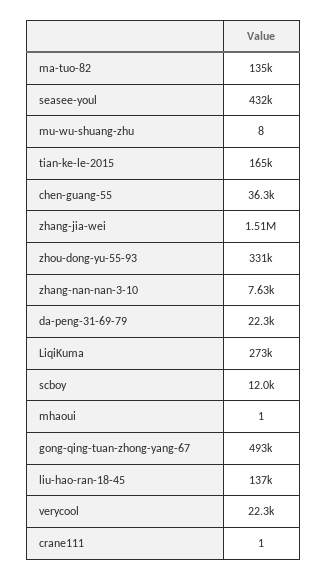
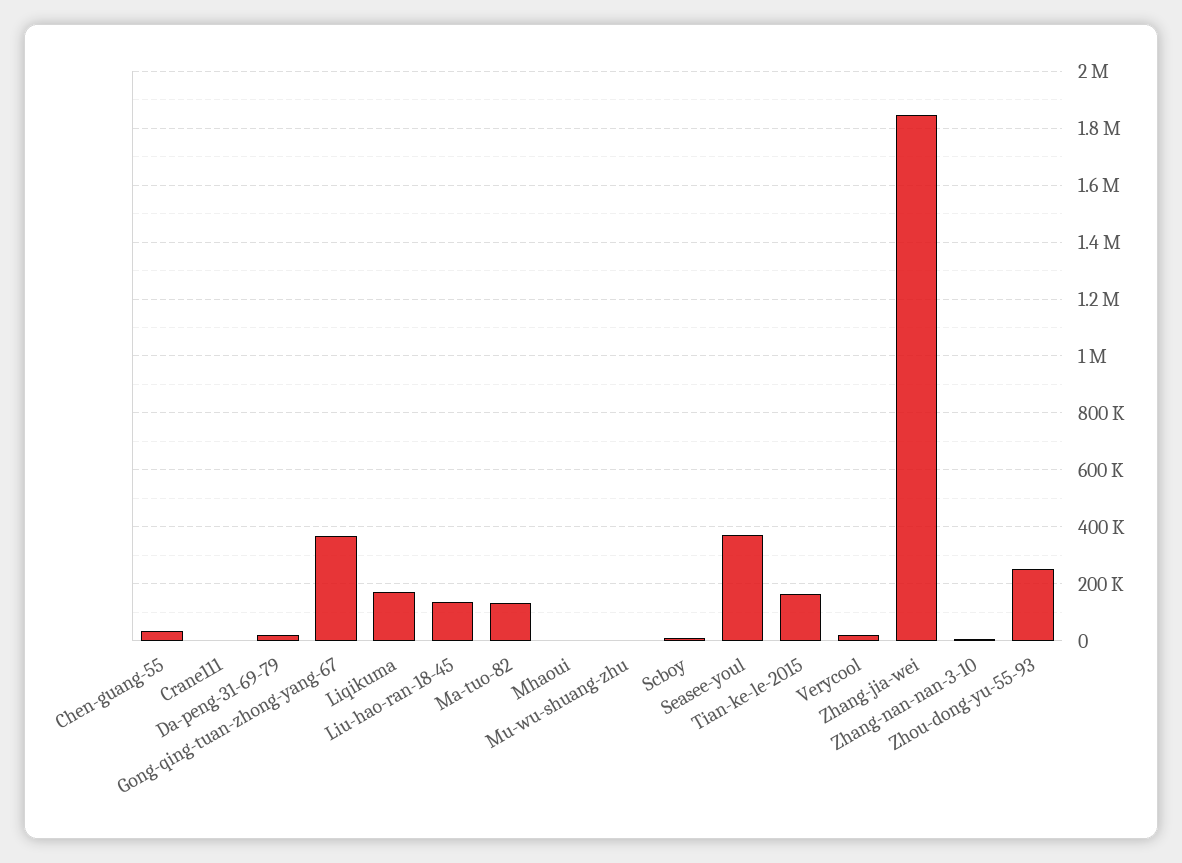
seasee-youl: 432000 -> 375000
zhang-jia-wei: 1510000 -> 1850000
zhou-dong-yu-55-93: 331000 -> 250000
LiqiKuma: 273000 -> 175000
gong-qing-tuan-zhong-yang-67: 493000 -> 375000

